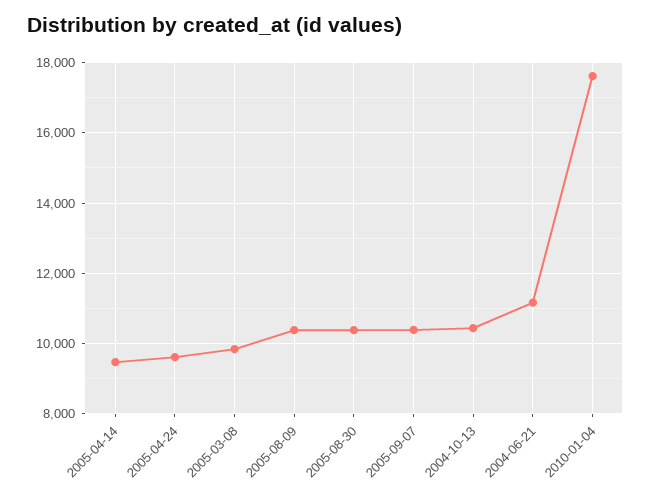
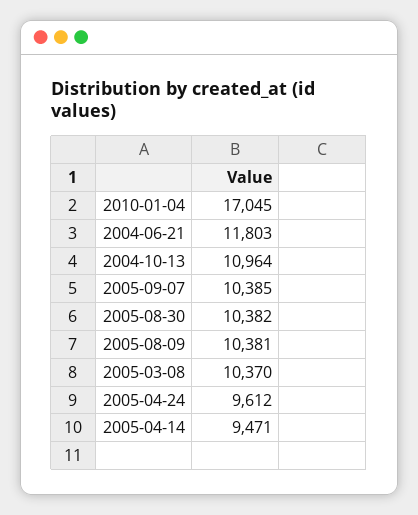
2005-03-08: 9800 -> 10370
2004-10-13: 10400 -> 10964
2004-06-21: 11200 -> 11803
2010-01-04: 17600 -> 17045

